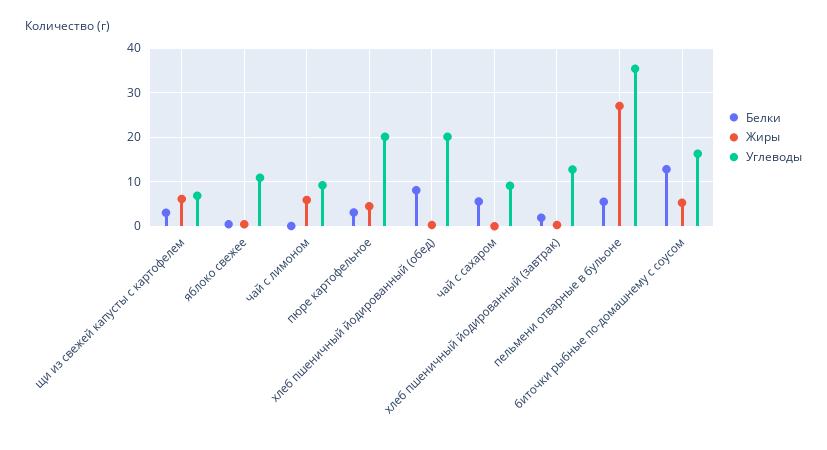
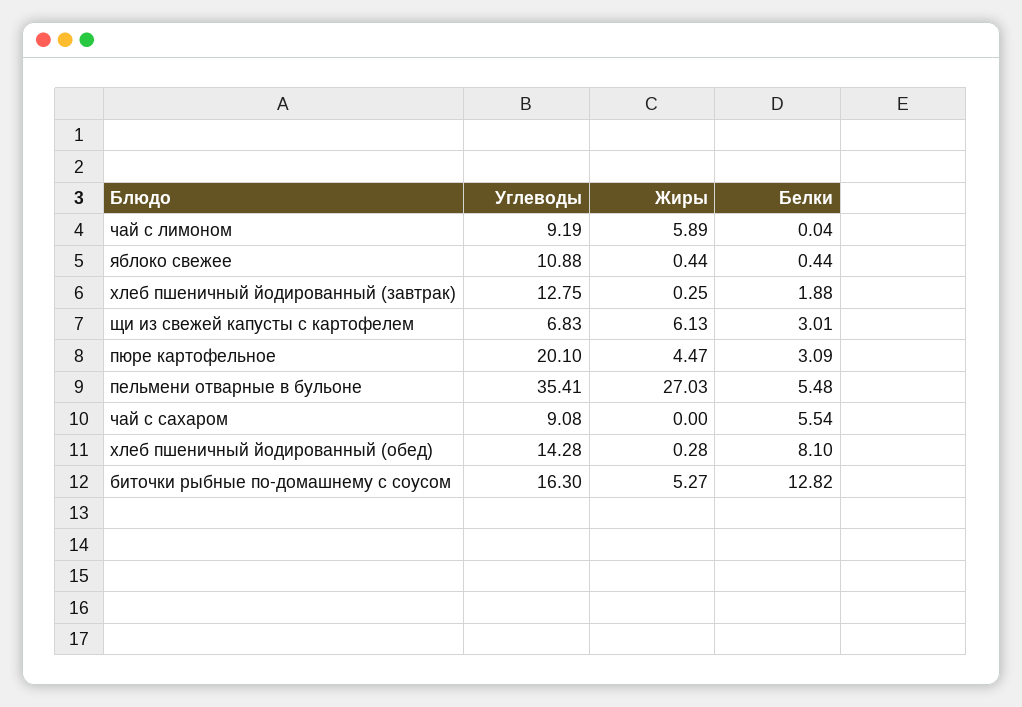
Углеводы, хлеб пшеничный йодированный (обед): 20 -> 14.28

